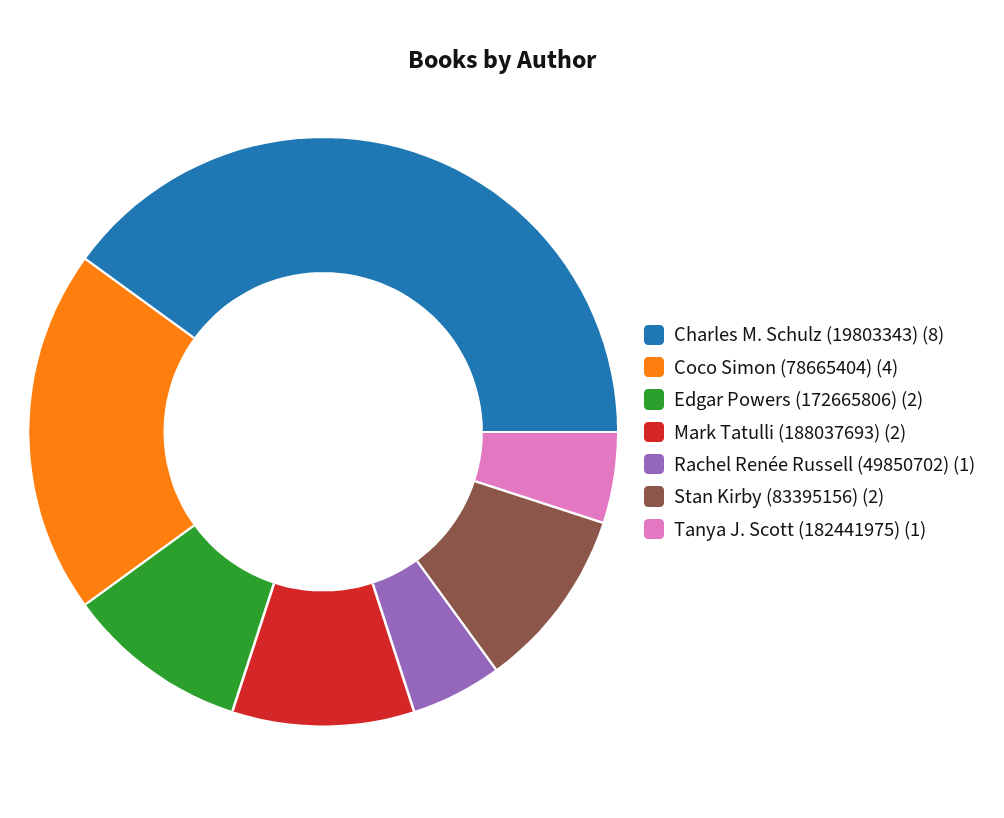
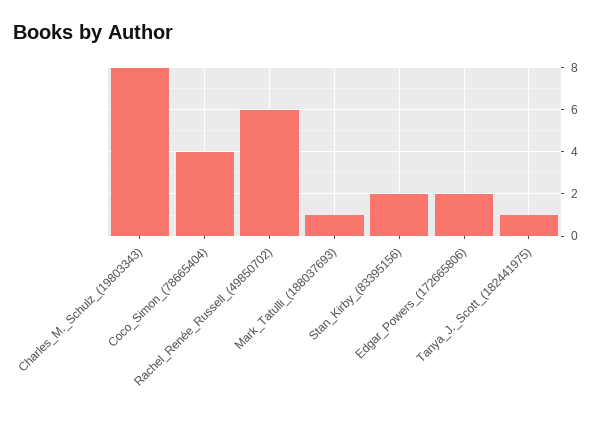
Mark Tatulli (188037693): 2 -> 1
Rachel Renée Russell (49850702): 1 -> 6

